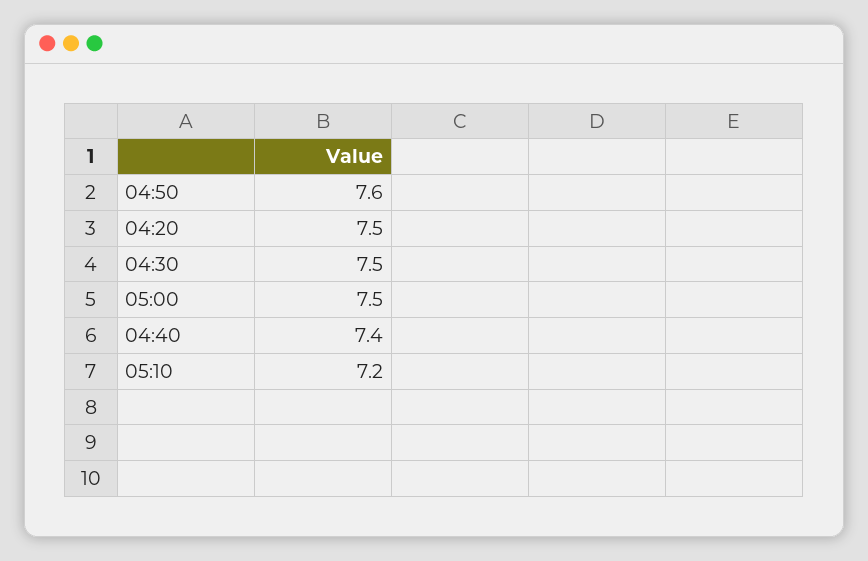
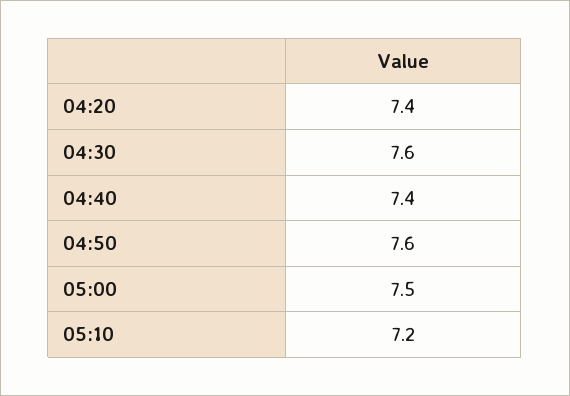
04:20: 7.5 -> 7.4
04:30: 7.5 -> 7.6

